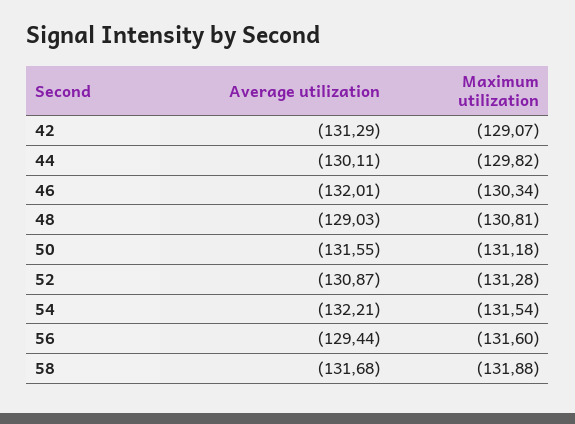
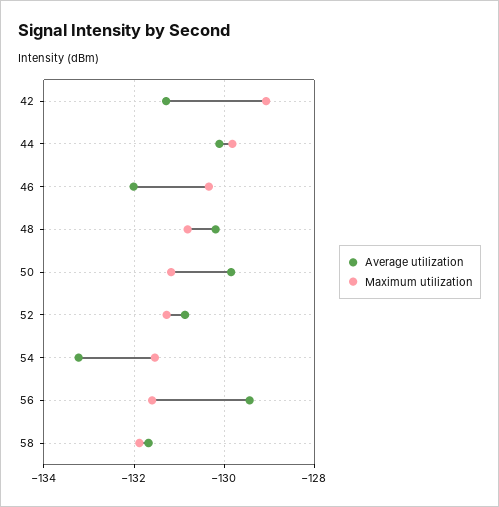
Average utilization, 48: -129.03 -> -130.2
Average utilization, 50: -131.55 -> -129.8
Average utilization, 54: -132.21 -> -133.2

